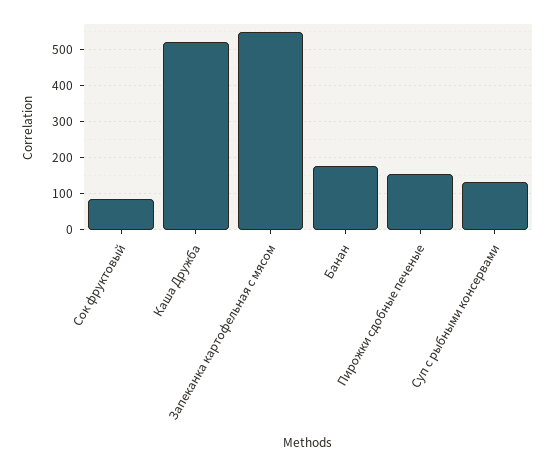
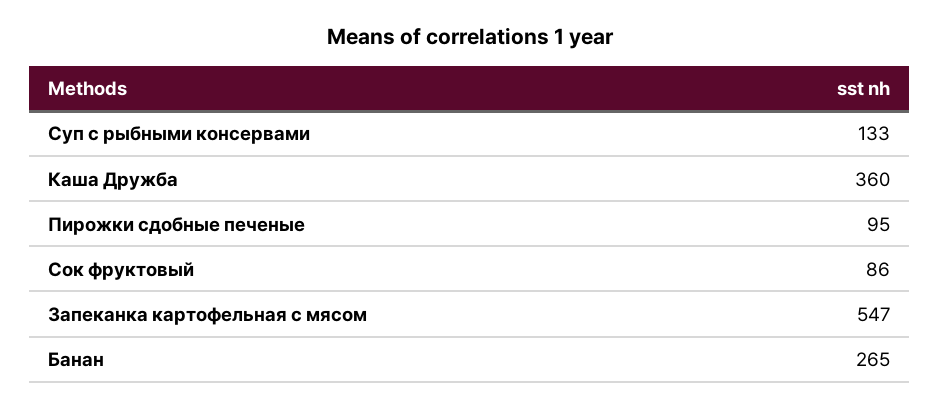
Каша Дружба: 520 -> 360
Банан: 180 -> 265
Пирожки сдобные печеные: 160 -> 95

